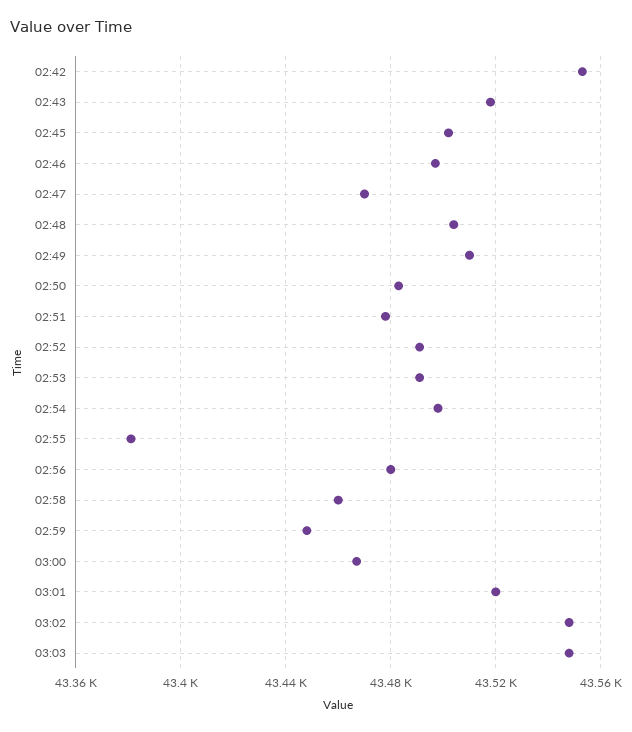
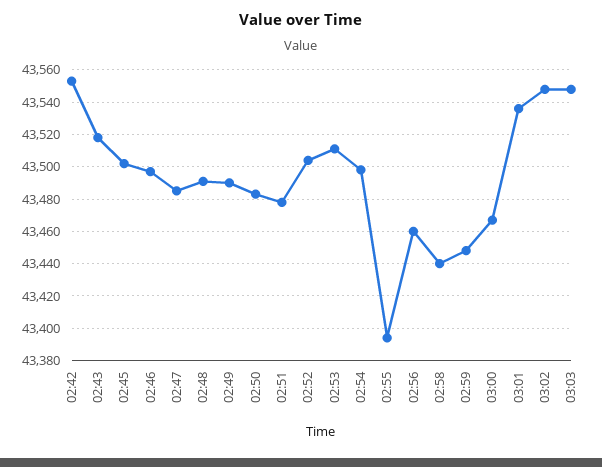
02:47: 43470 -> 43485
02:48: 43505 -> 43490
02:49: 43510 -> 43490
02:52: 43490 -> 43505
02:53: 43490 -> 43510
02:55: 43380 -> 43395
02:56: 43480 -> 43460
02:58: 43460 -> 43440
03:01: 43520 -> 43535

